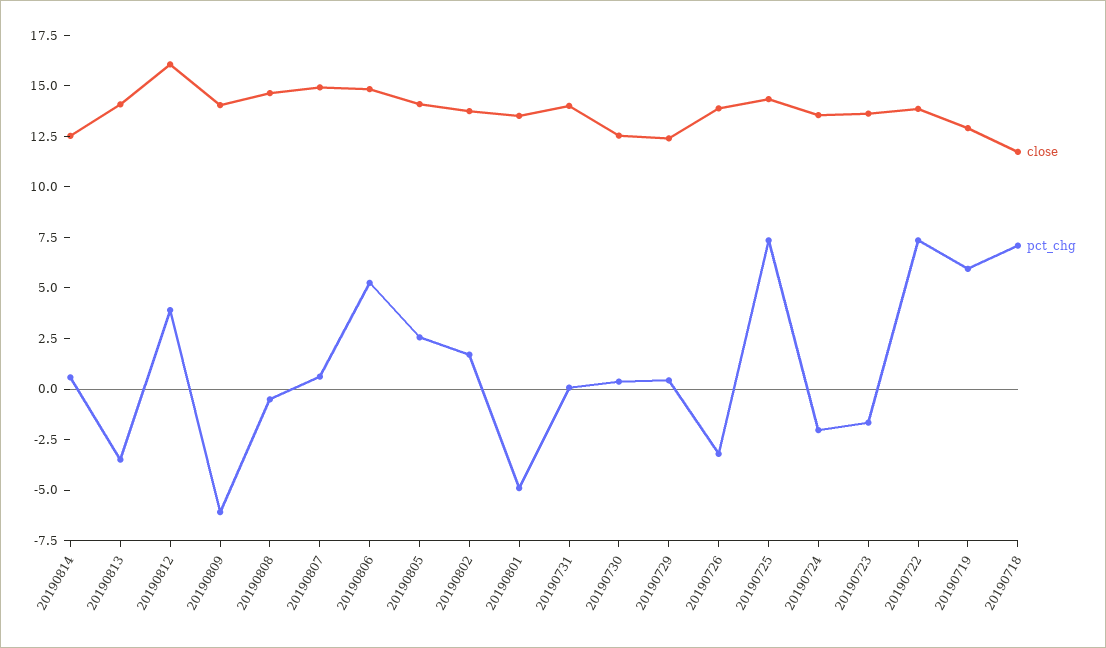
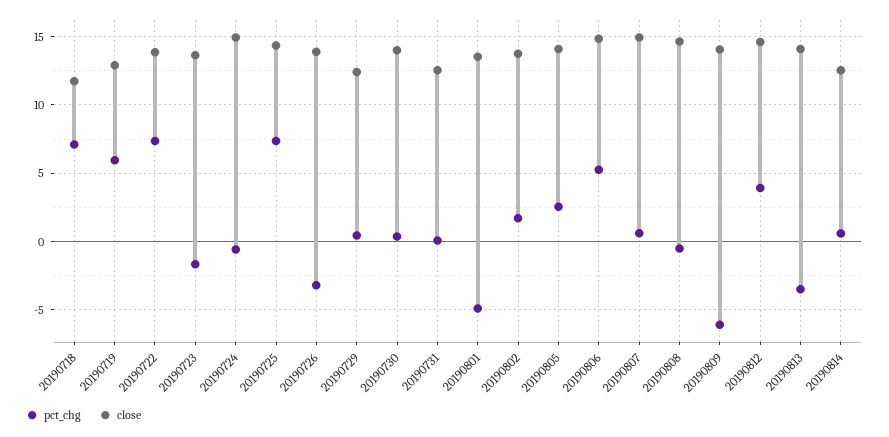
close, 20190812: 16 -> 14.5
close, 20190731: 14 -> 12.5
close, 20190730: 12.5 -> 14
close, 20190724: 13.5 -> 15
pct_chg, 20190724: -2 -> -0.5

